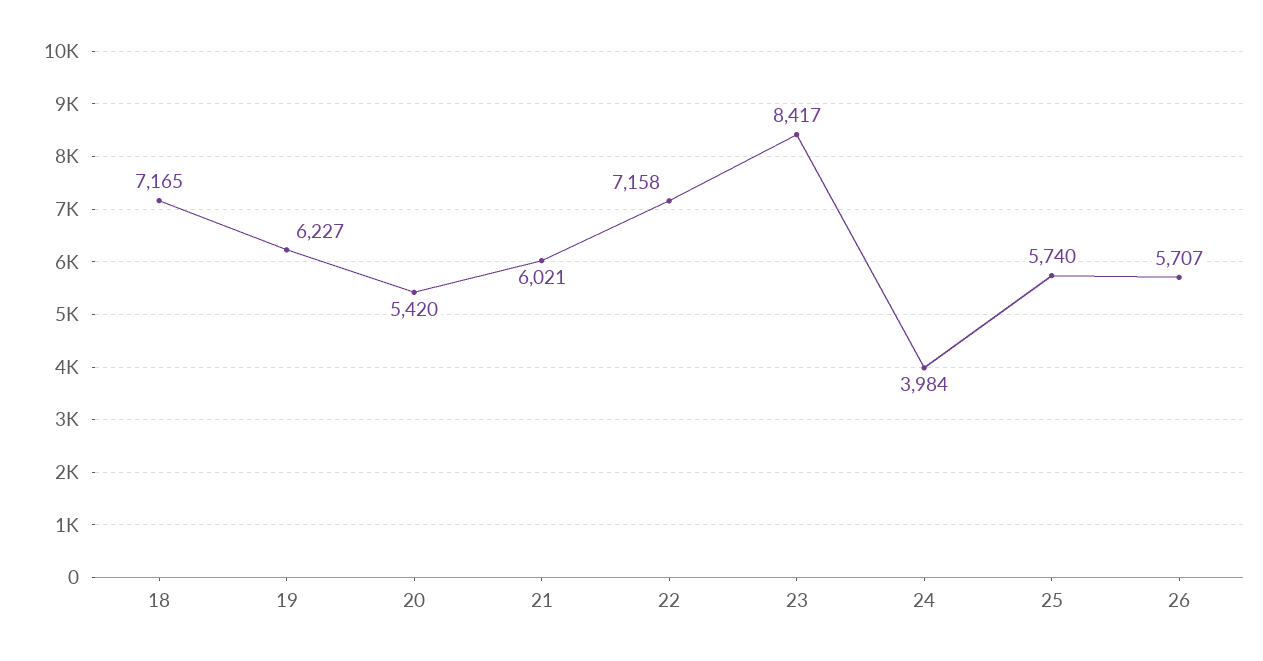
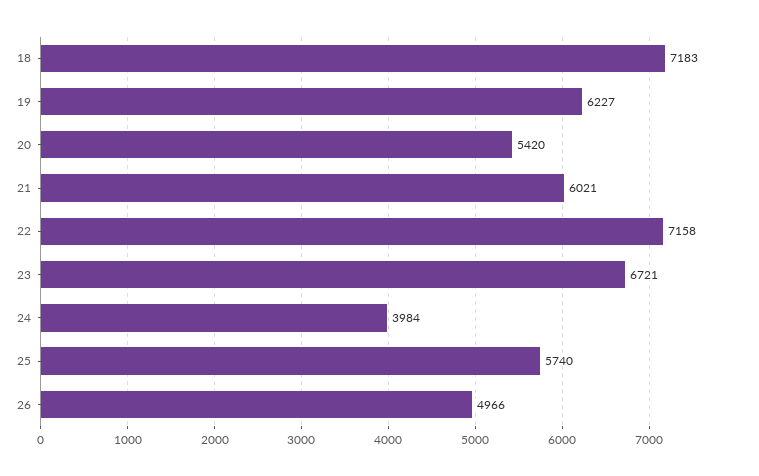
18: 7165 -> 7183
23: 8417 -> 6721
26: 5707 -> 4966

